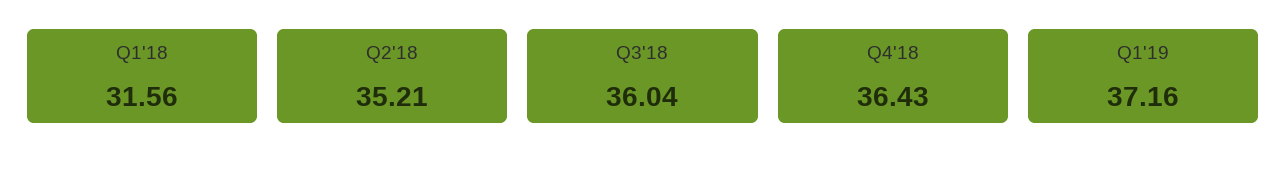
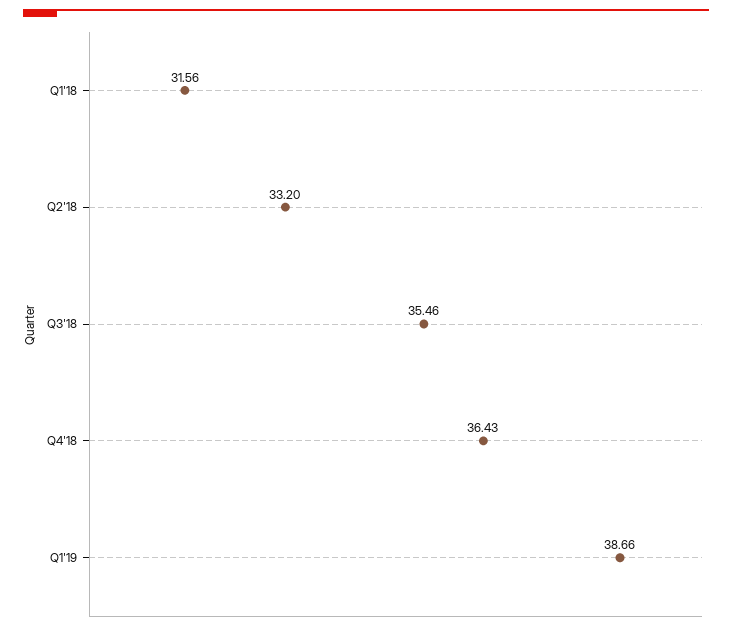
Q2'18: 35.21 -> 33.2
Q3'18: 36.04 -> 35.46
Q1'19: 37.16 -> 38.66

